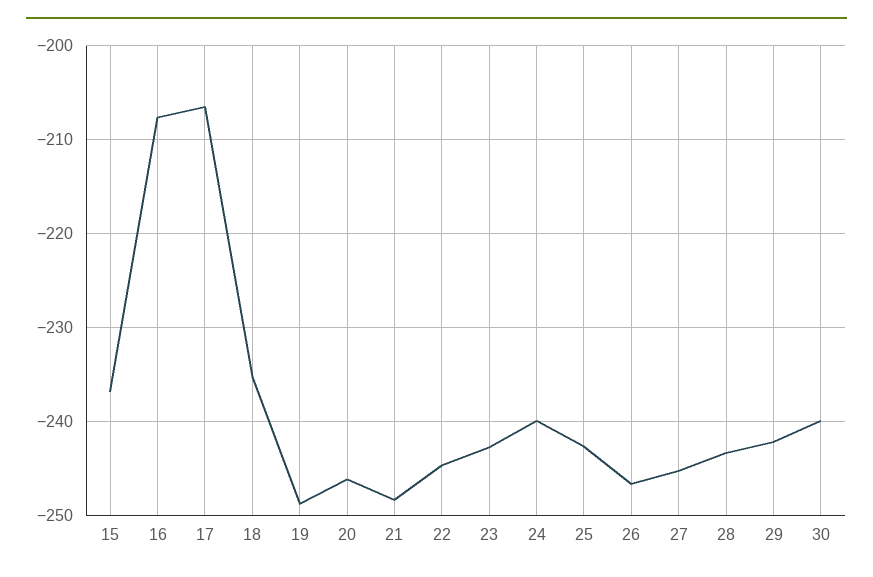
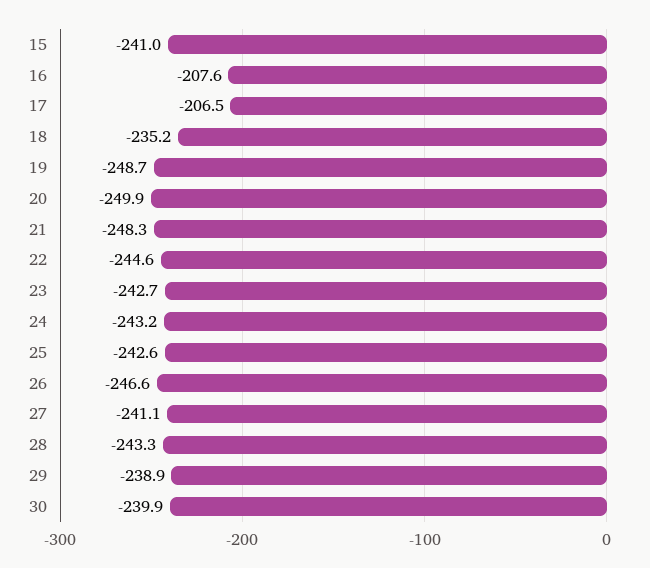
15: -237 -> -241
20: -246 -> -249.9
24: -240 -> -243.2
27: -245 -> -241.1
29: -242 -> -238.9

